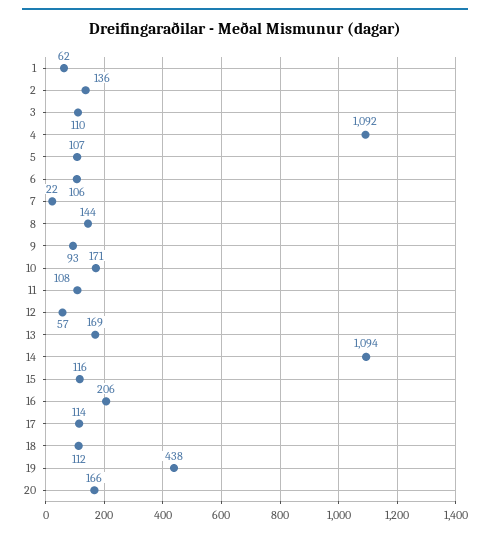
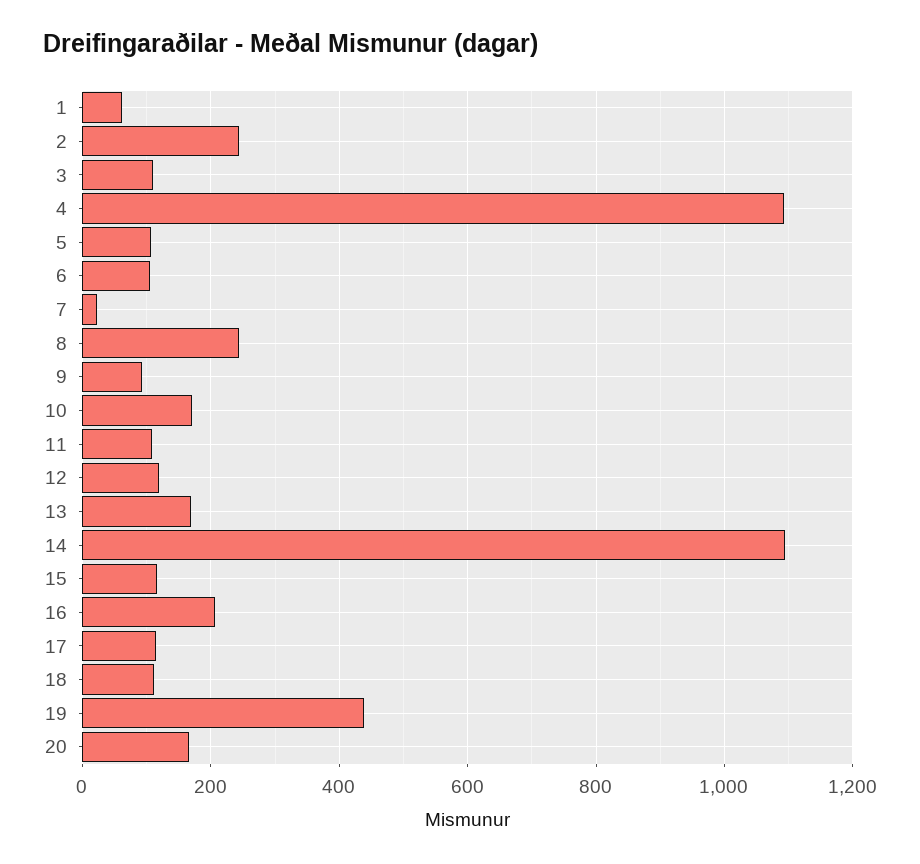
2: 136 -> 240
8: 144 -> 240
12: 57 -> 120

